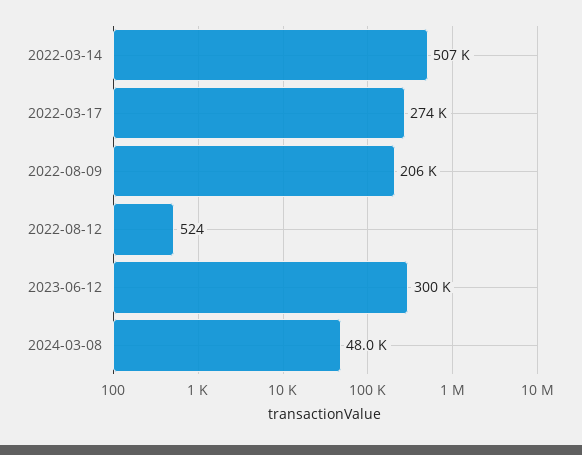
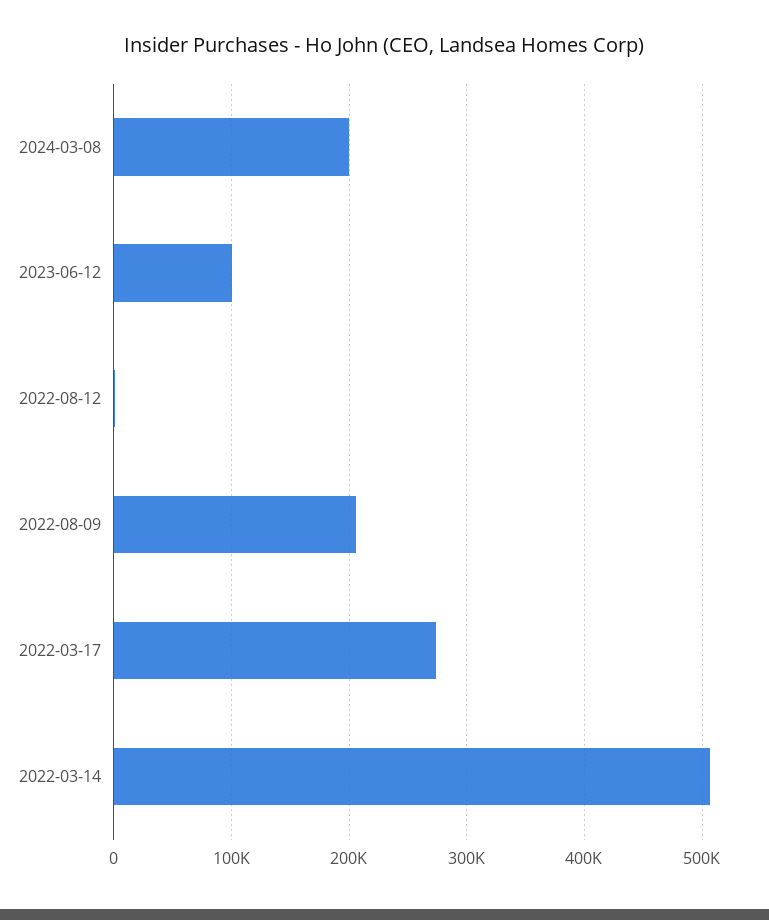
2023-06-12: 300000 -> 100000
2024-03-08: 48000 -> 200000

